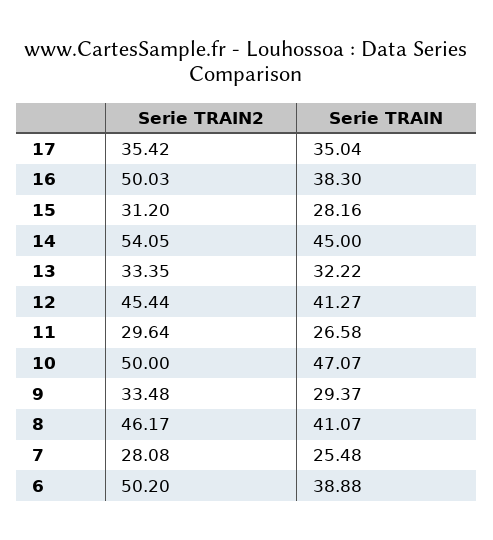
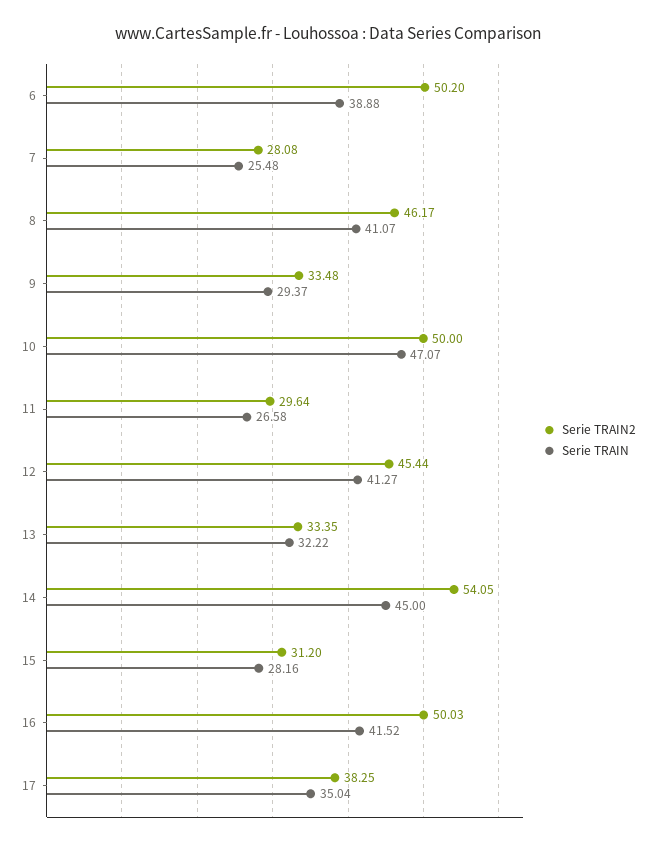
Serie TRAIN2, 17: 35.42 -> 38.25
Serie TRAIN, 16: 38.3 -> 41.52

